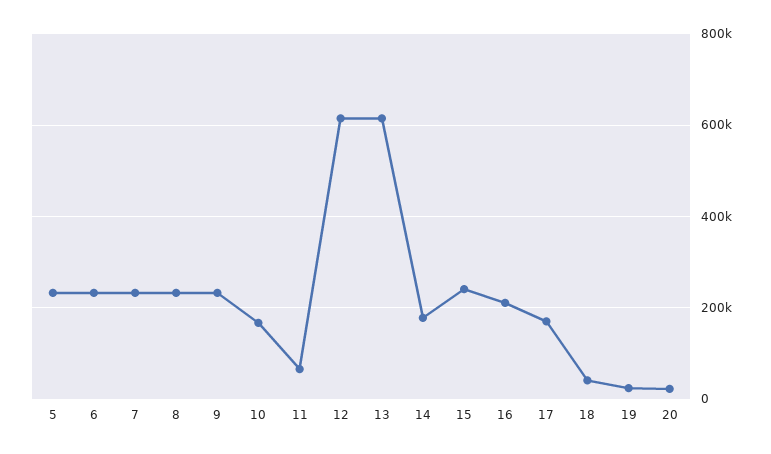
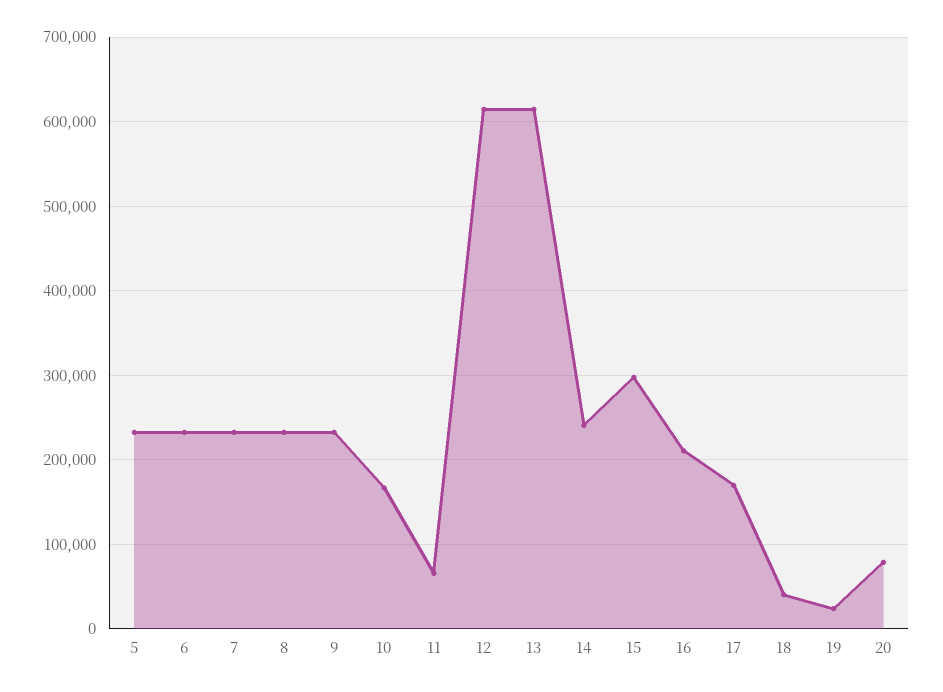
14: 180000 -> 240000
15: 240000 -> 300000
20: 20000 -> 80000

